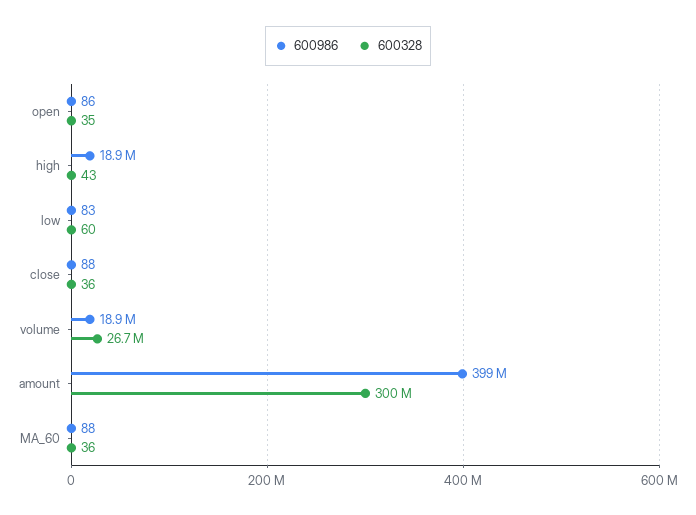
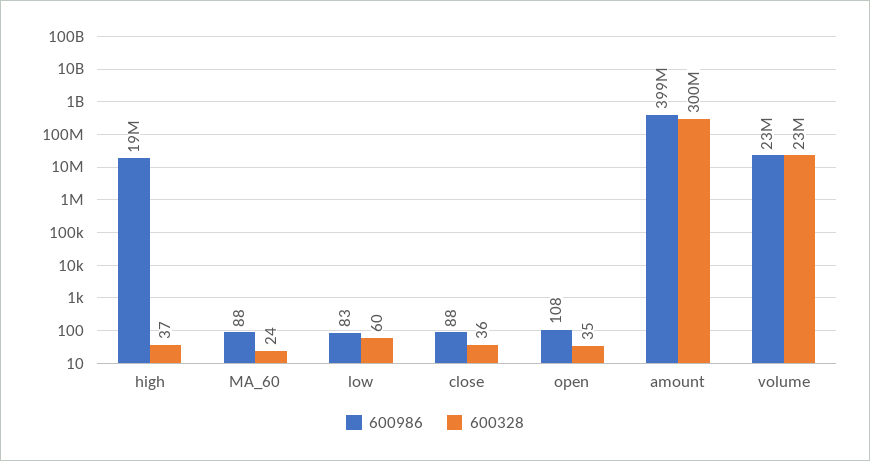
600986, open: 86 -> 108
600328, high: 43 -> 37
600986, volume: 18900000 -> 23000000
600328, volume: 26700000 -> 23000000
600328, MA_60: 36 -> 24

